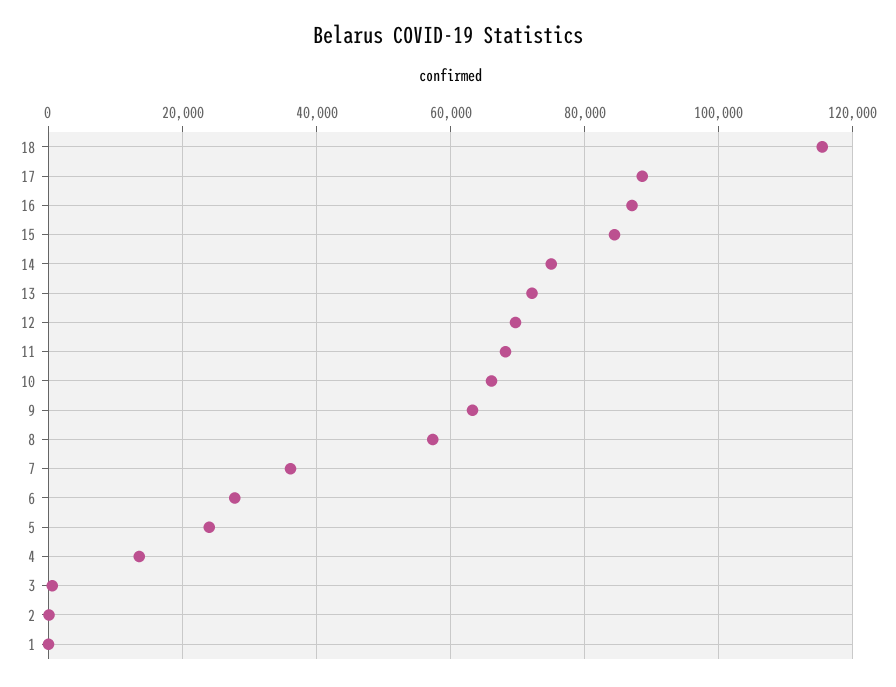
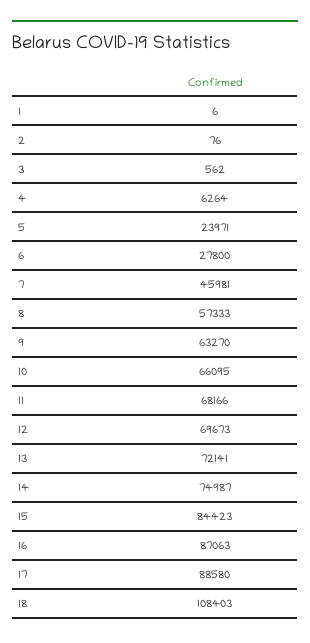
18: 116000 -> 108403
7: 36000 -> 45981
4: 14000 -> 6264

